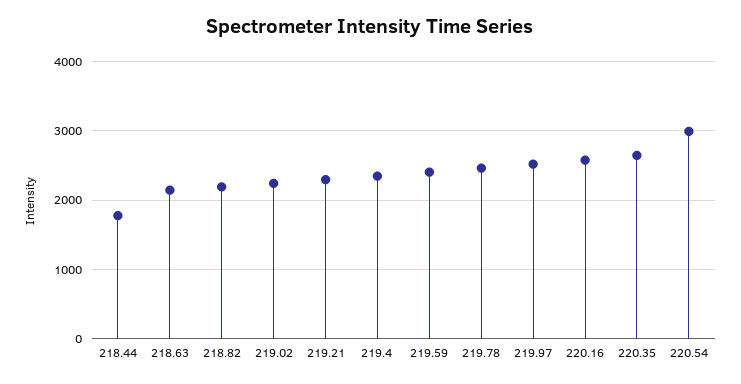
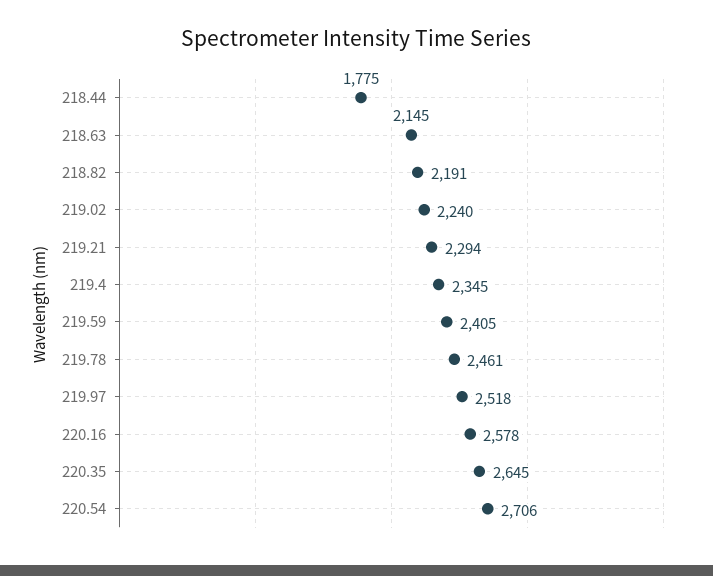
220.54: 3000 -> 2706

